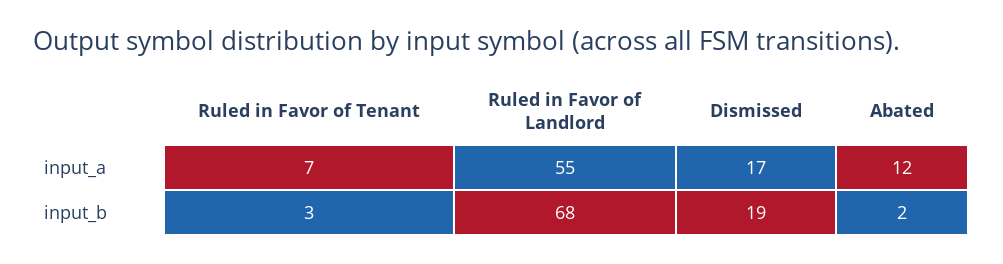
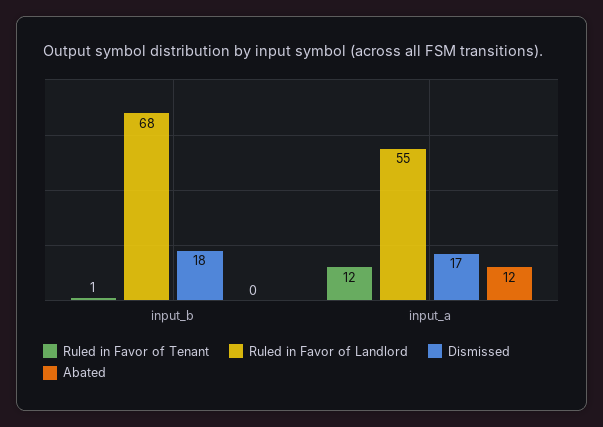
Ruled in Favor of Tenant, input_a: 7 -> 12
Ruled in Favor of Tenant, input_b: 3 -> 1
Dismissed, input_b: 19 -> 18
Abated, input_b: 2 -> 0

